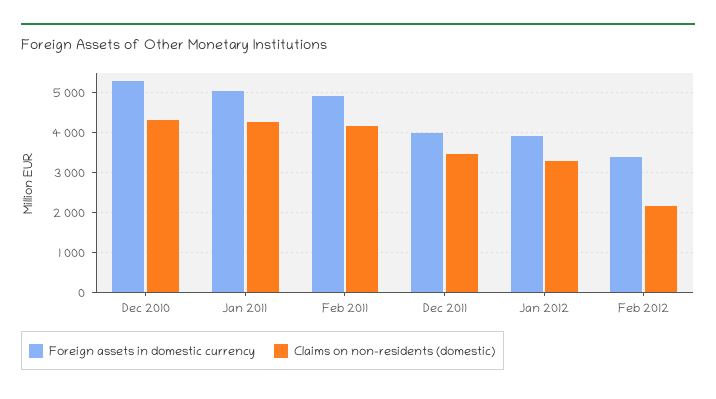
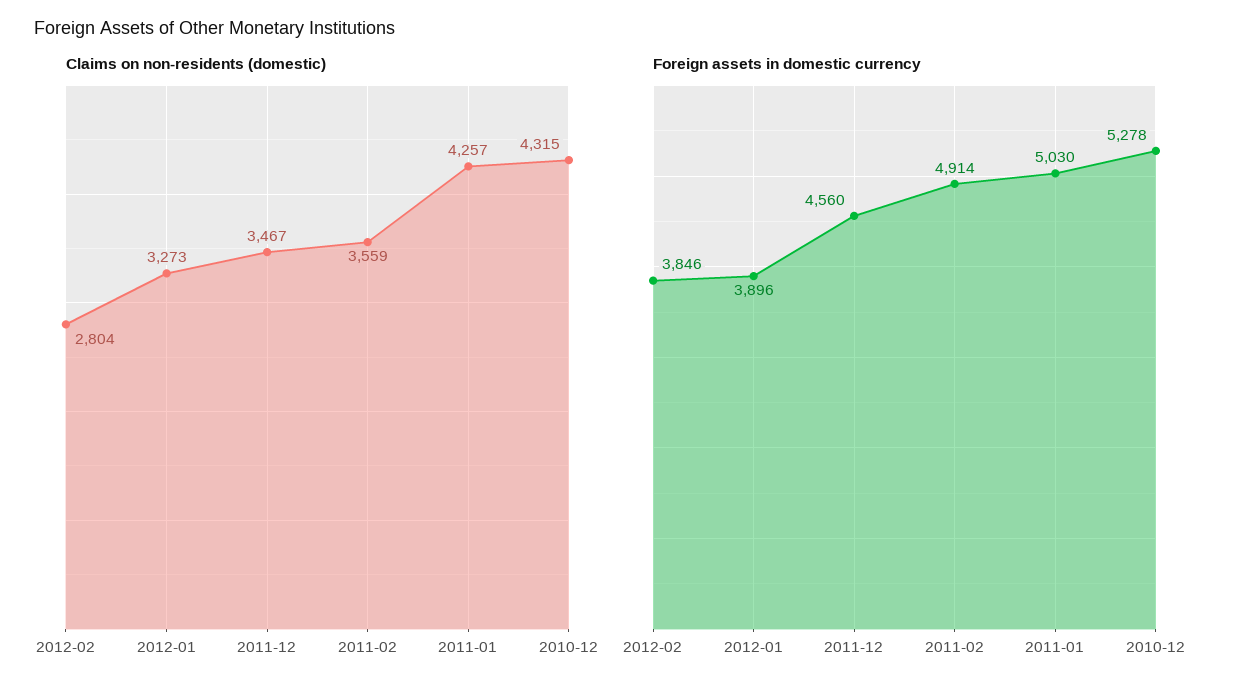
Claims on non-residents (domestic), Feb 2011: 4200 -> 3559
Foreign assets in domestic currency, Dec 2011: 4000 -> 4560
Foreign assets in domestic currency, Feb 2012: 3400 -> 3846
Claims on non-residents (domestic), Feb 2012: 2200 -> 2804

